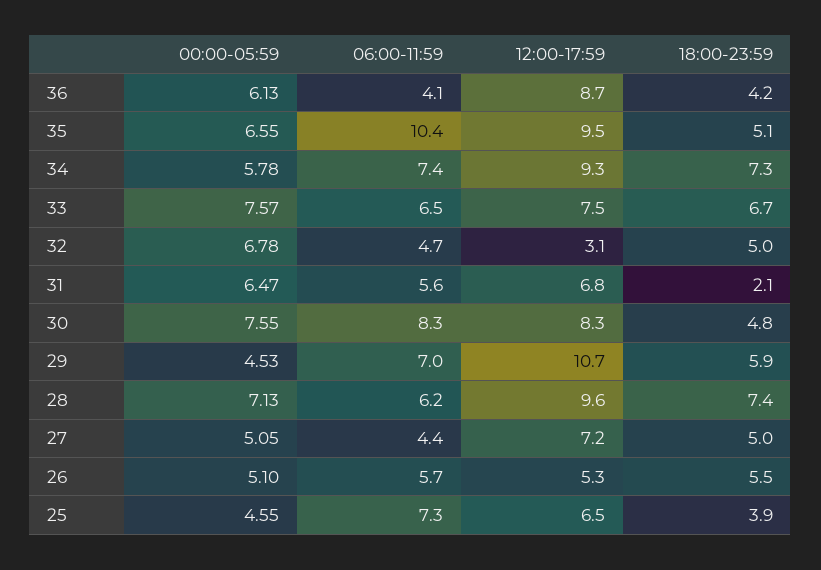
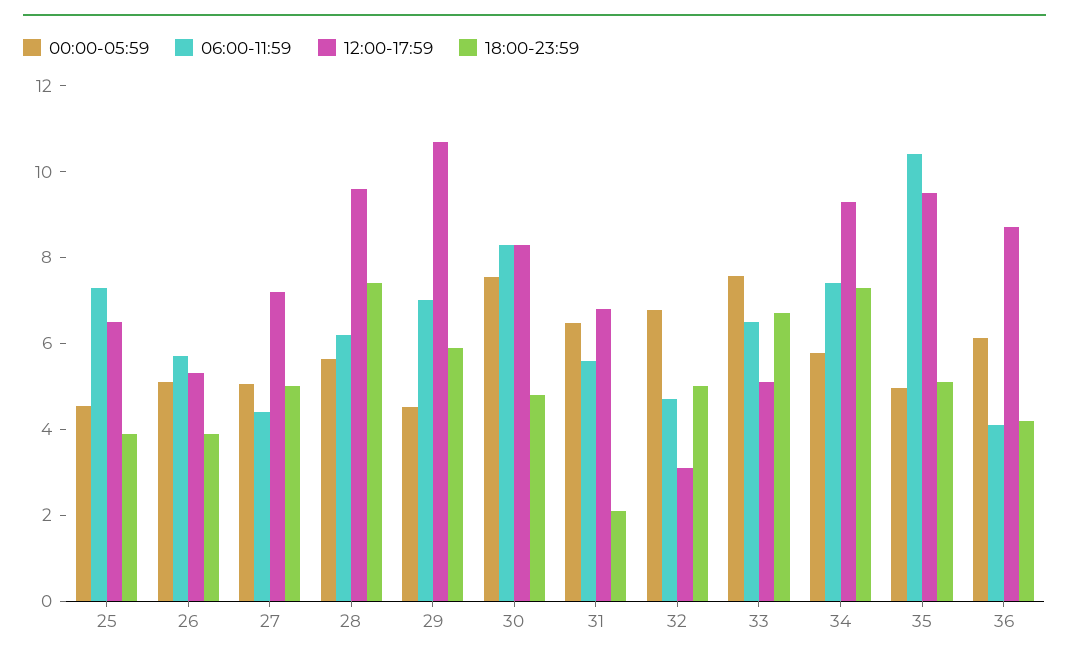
00:00-05:59, 35: 6.55 -> 5
12:00-17:59, 33: 7.5 -> 5
00:00-05:59, 28: 7.13 -> 5.5
18:00-23:59, 26: 5.5 -> 4

